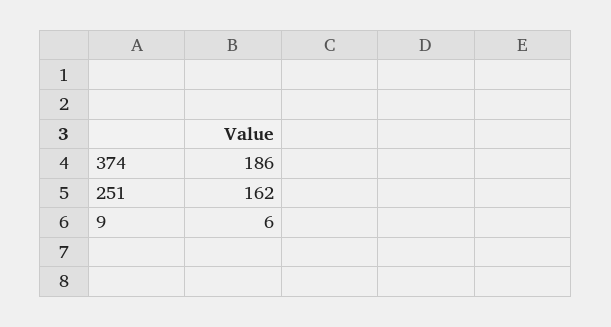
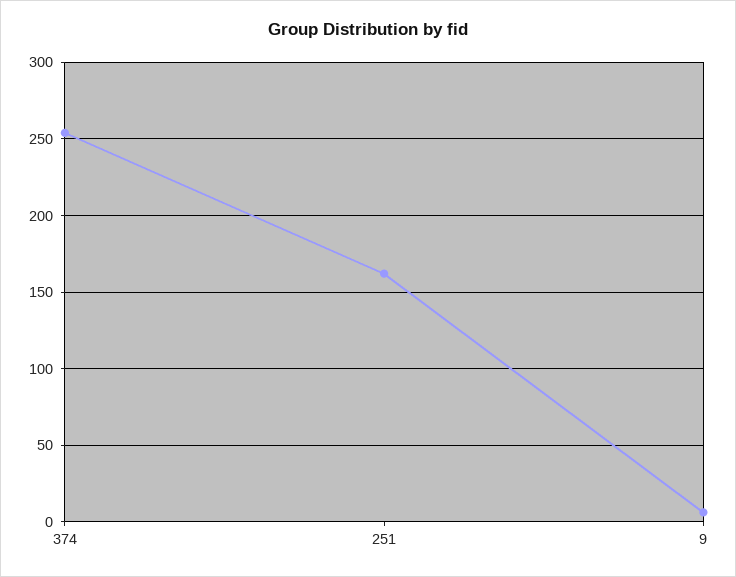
374: 186 -> 255

